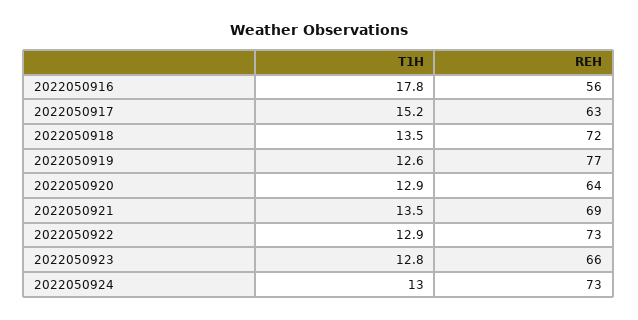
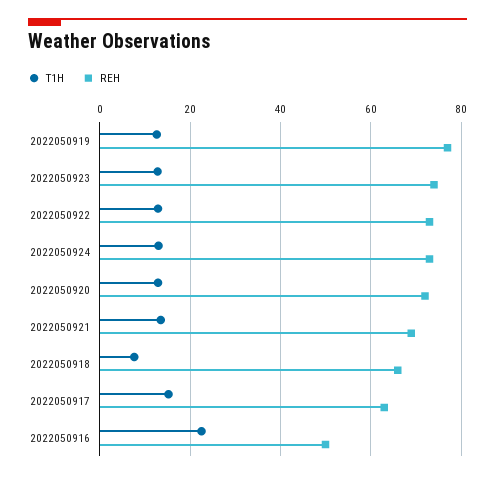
T1H, 2022050916: 17.8 -> 22
REH, 2022050916: 56 -> 50
T1H, 2022050918: 13.5 -> 8
REH, 2022050918: 72 -> 66
REH, 2022050920: 64 -> 72
REH, 2022050923: 66 -> 74

